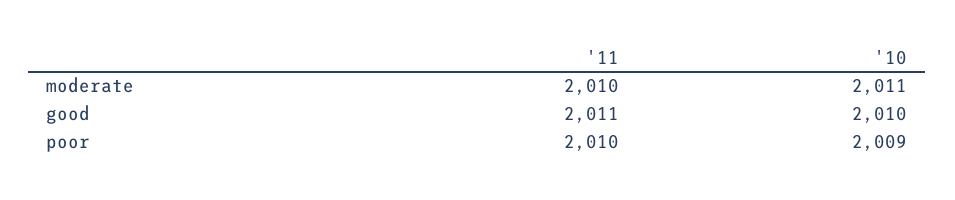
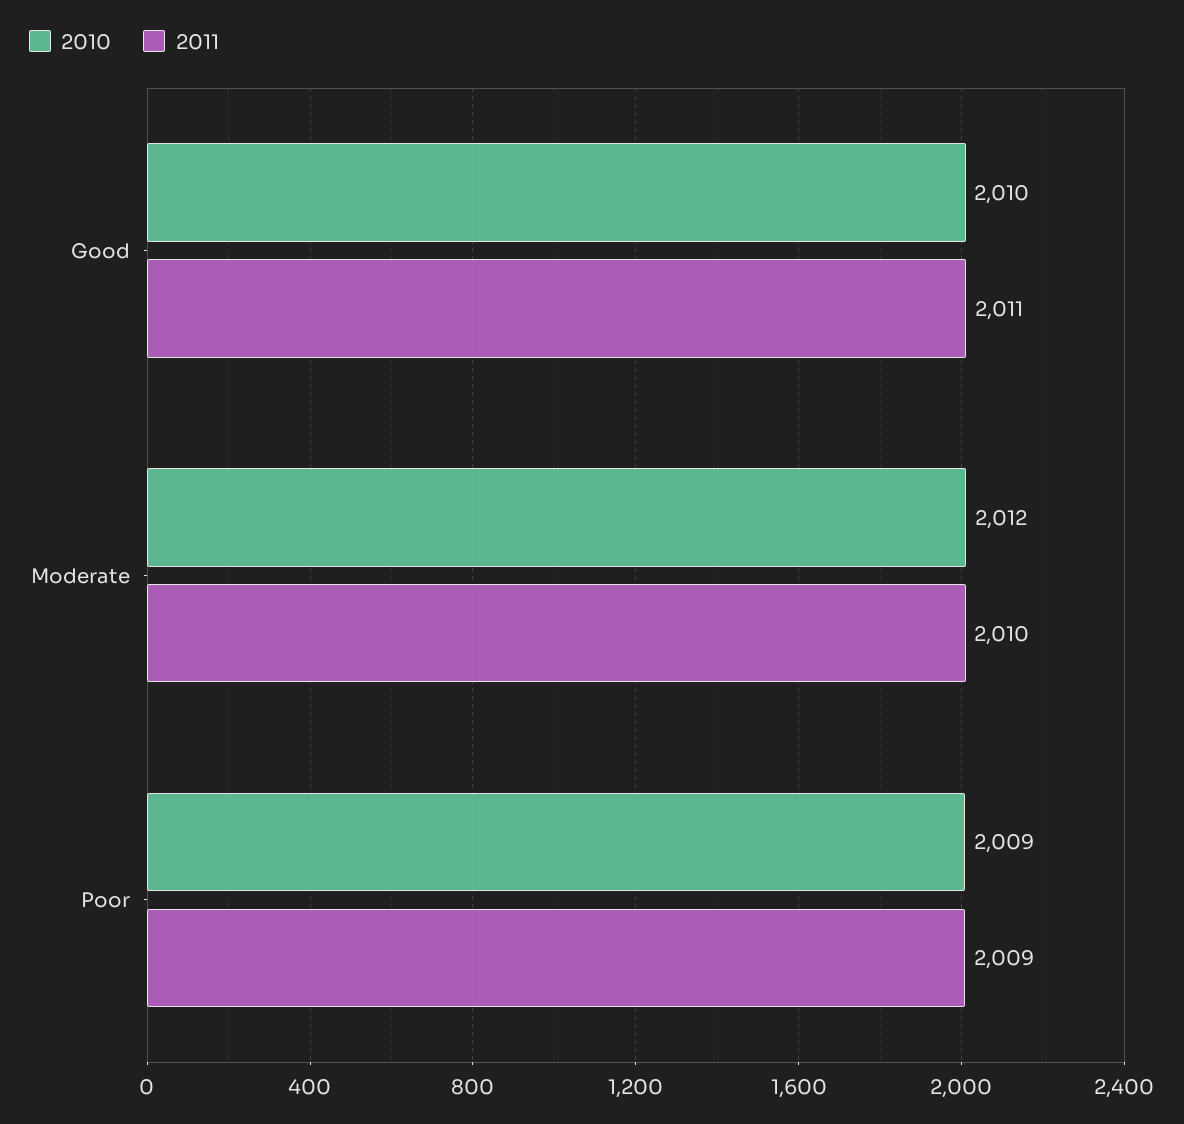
'10, moderate: 2011 -> 2012
'11, poor: 2010 -> 2009

